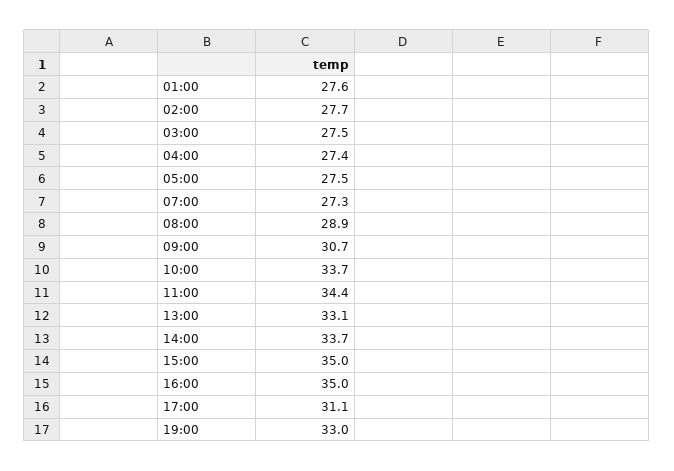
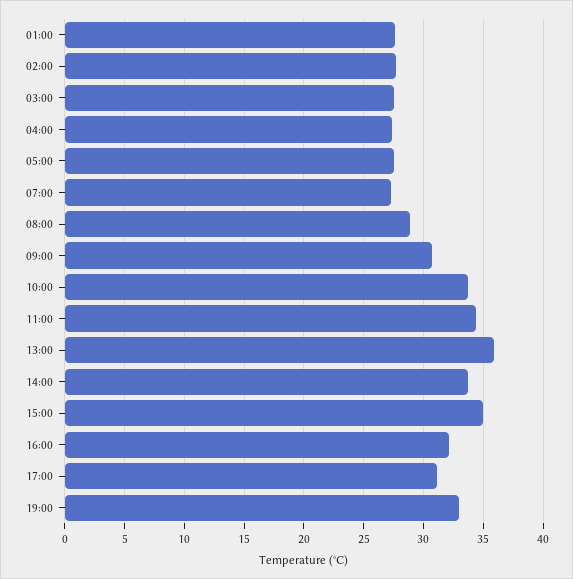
13:00: 33.1 -> 36
16:00: 35 -> 32

